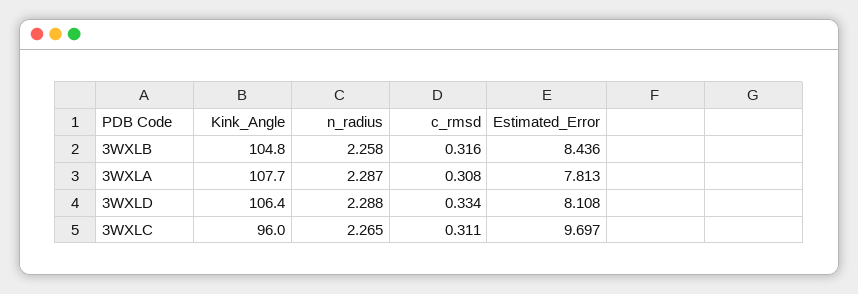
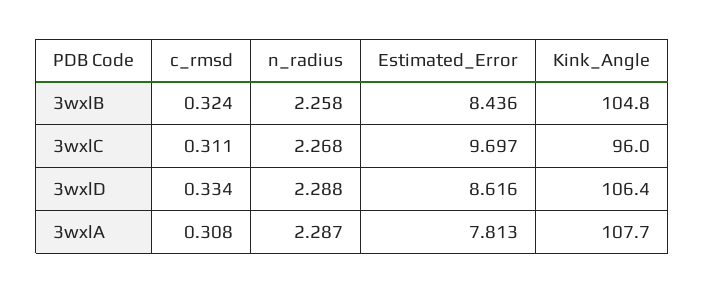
c_rmsd, 3WXLB: 0.316 -> 0.324
Estimated_Error, 3WXLD: 8.108 -> 8.616
n_radius, 3WXLC: 2.265 -> 2.268

